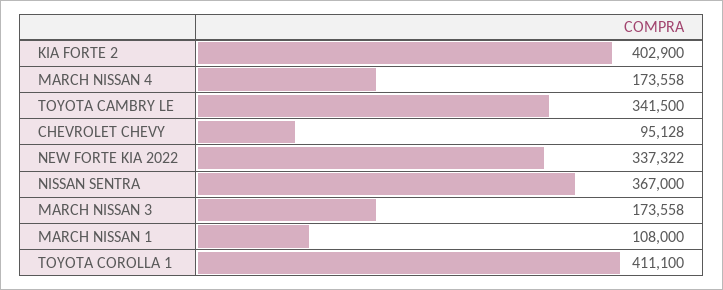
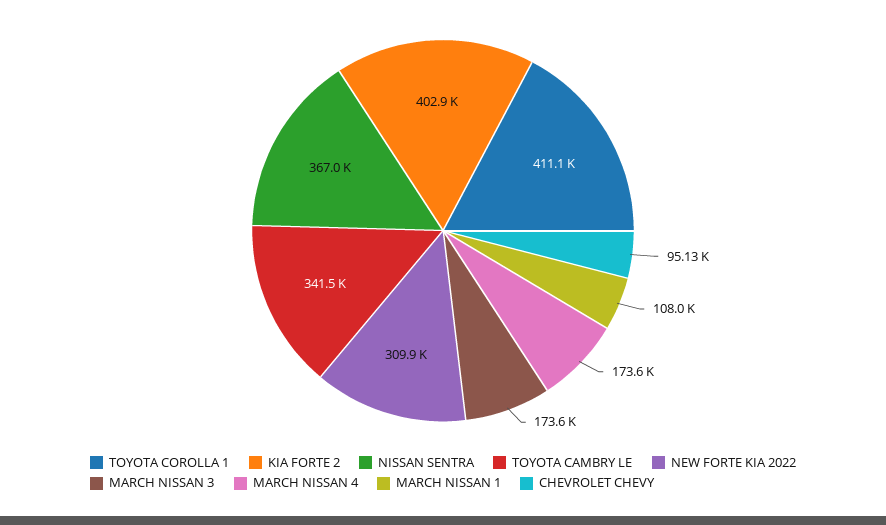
NEW FORTE KIA 2022: 337322 -> 309900

